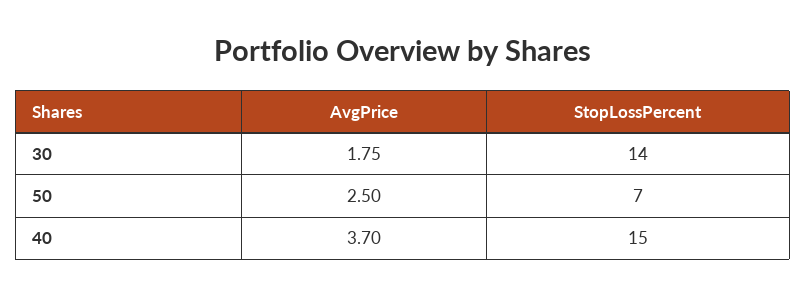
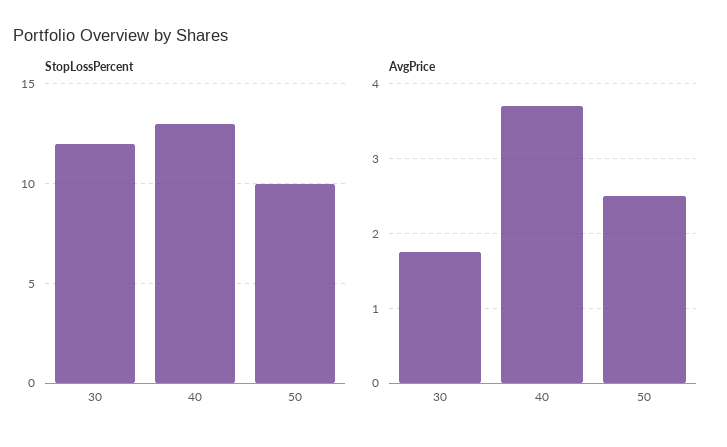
StopLossPercent, 30: 14 -> 12
StopLossPercent, 50: 7 -> 10
StopLossPercent, 40: 15 -> 13

